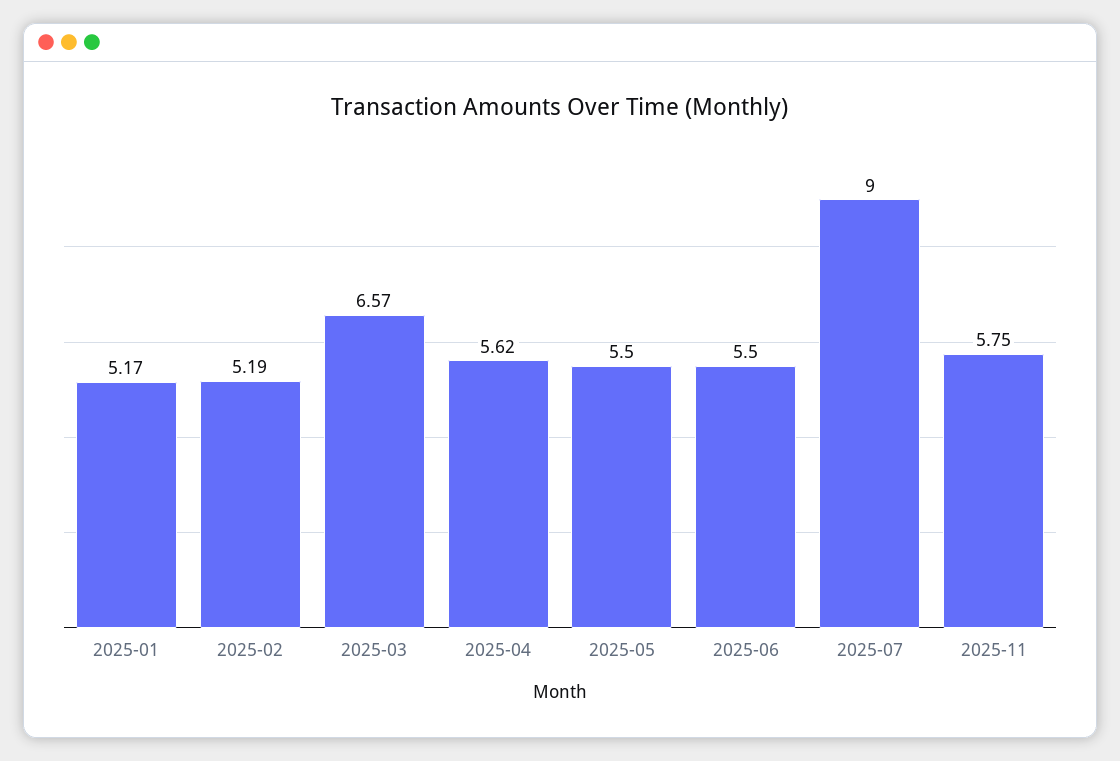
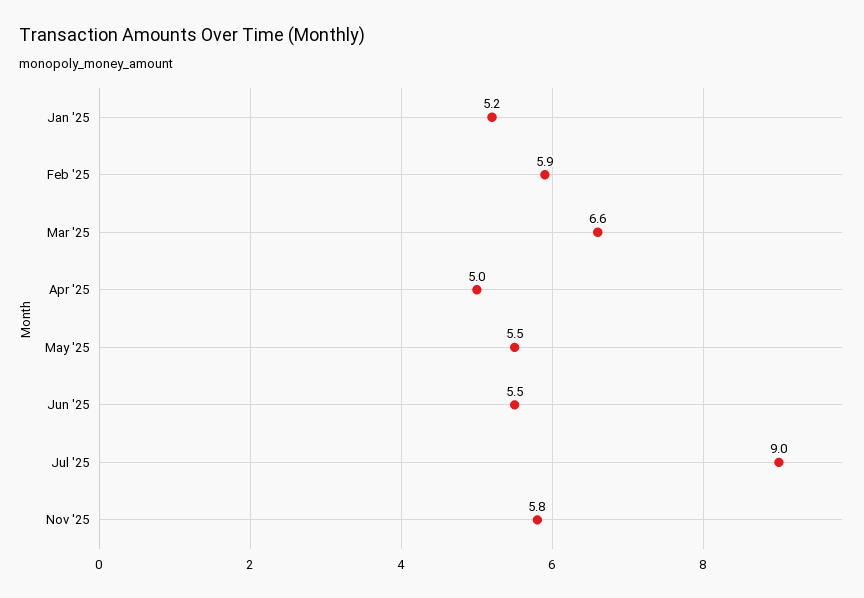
2025-02: 5.19 -> 5.9
2025-04: 5.62 -> 5

